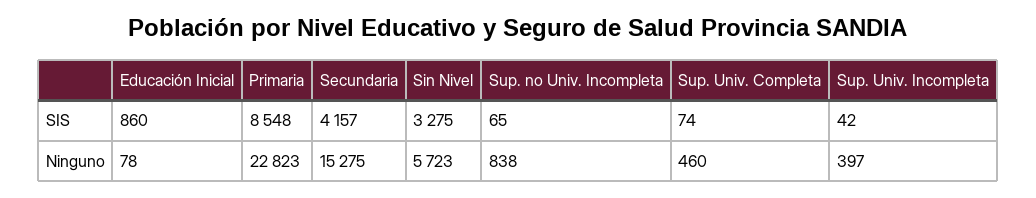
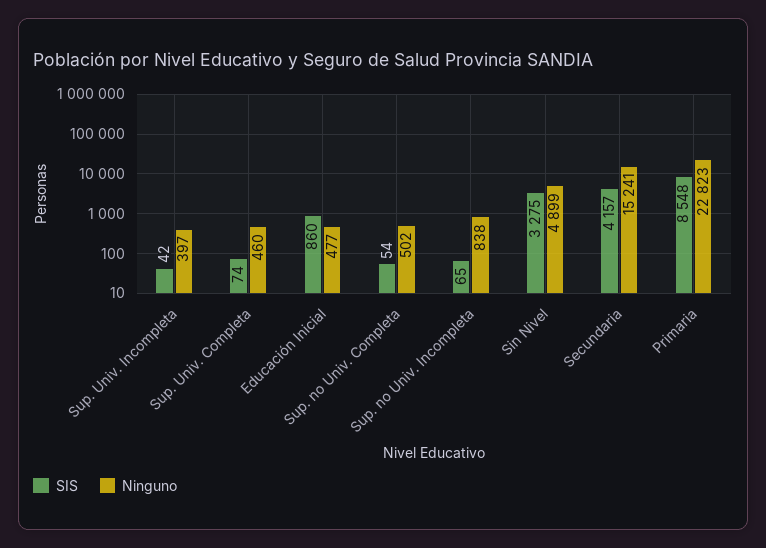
Ninguno, Educación Inicial: 78 -> 477
Ninguno, Secundaria: 15275 -> 15241
Ninguno, Sin Nivel: 5723 -> 4899
SIS, Sup. no Univ. Completa: none -> 54
Ninguno, Sup. no Univ. Completa: none -> 502

